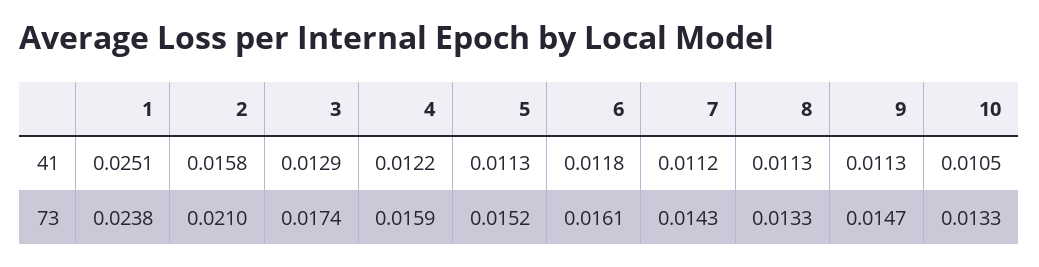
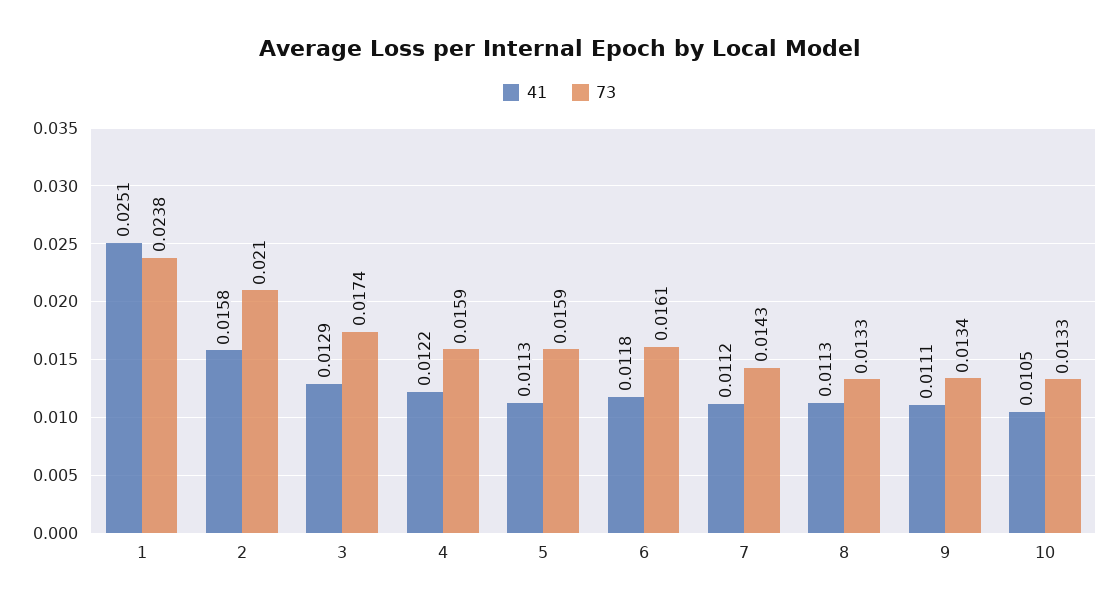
41, 9: 0.0113 -> 0.0111
73, 5: 0.0152 -> 0.0159
73, 9: 0.0147 -> 0.0134

